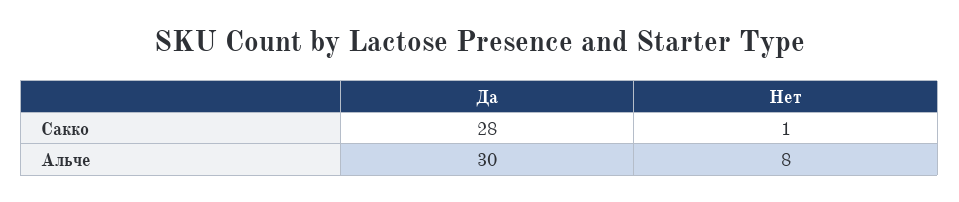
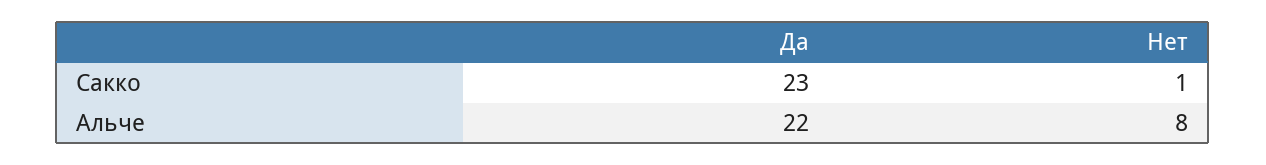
Да, Сакко: 28 -> 23
Да, Альче: 30 -> 22

